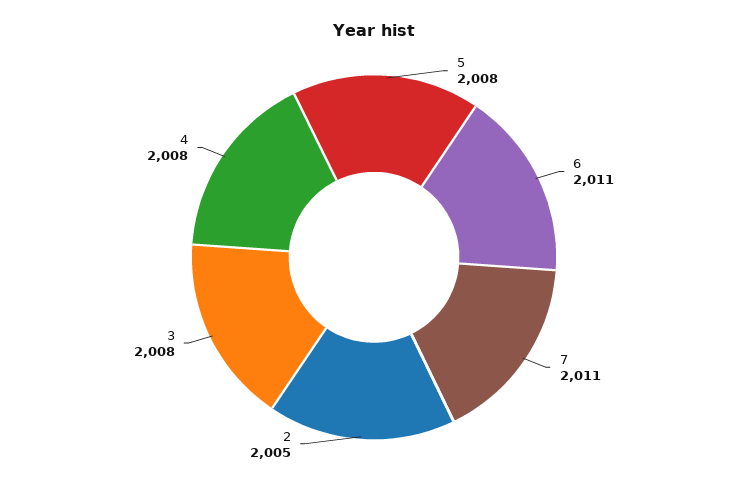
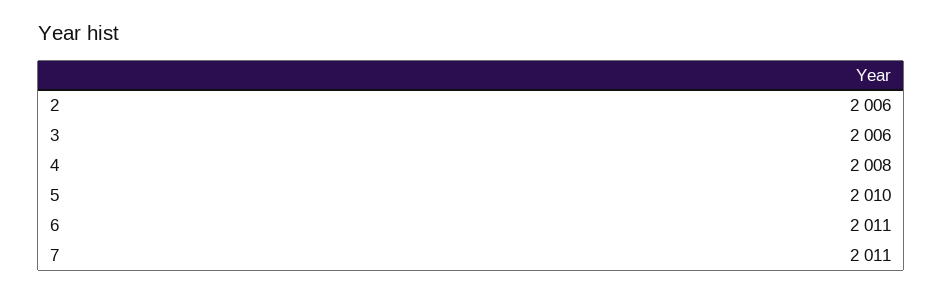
5: 2008 -> 2010
2: 2005 -> 2006
3: 2008 -> 2006

